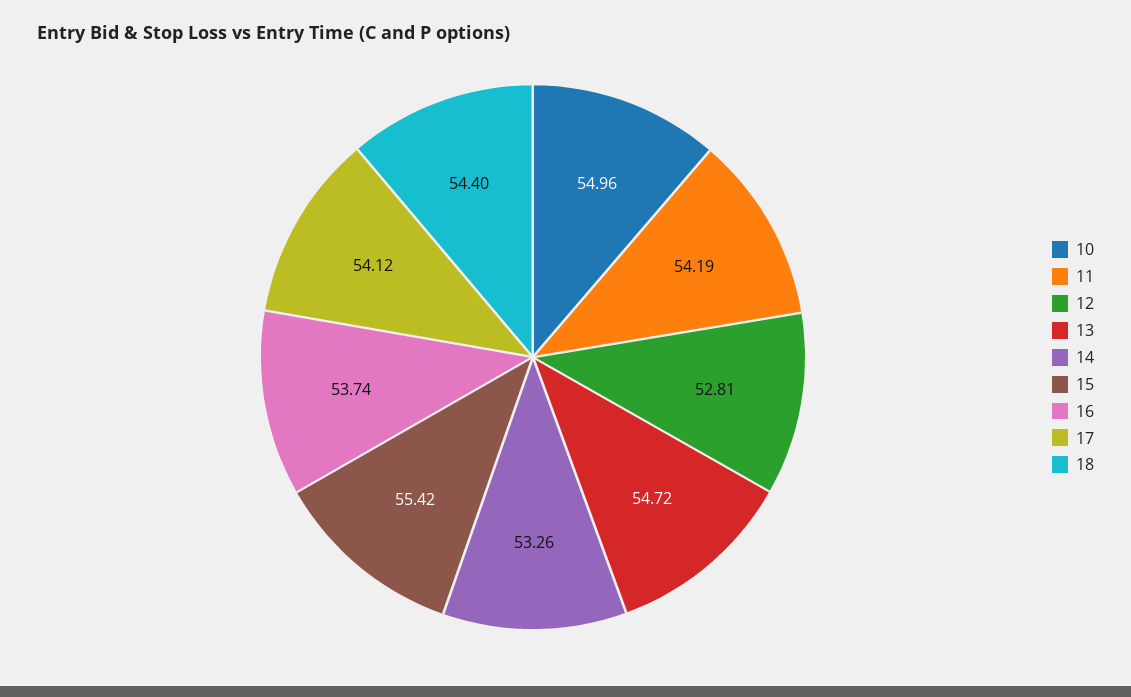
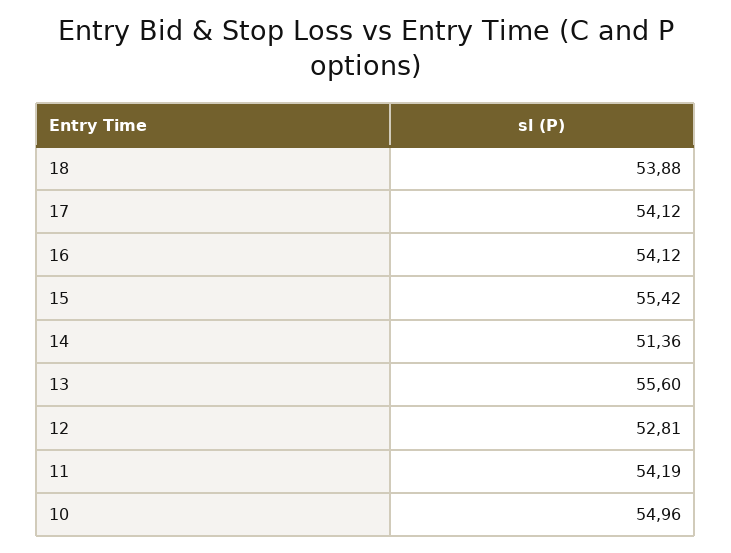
13: 54.72 -> 55.6
14: 53.26 -> 51.36
16: 53.74 -> 54.12
18: 54.4 -> 53.88

